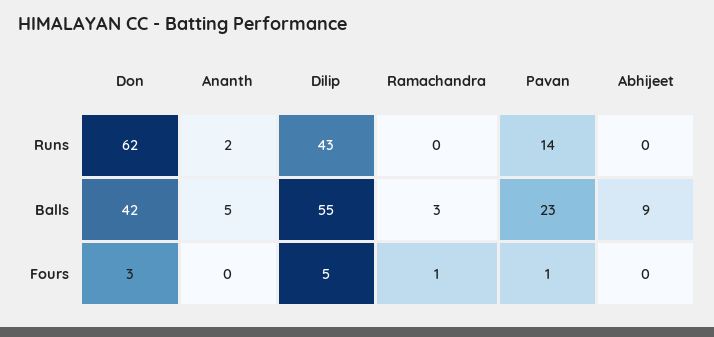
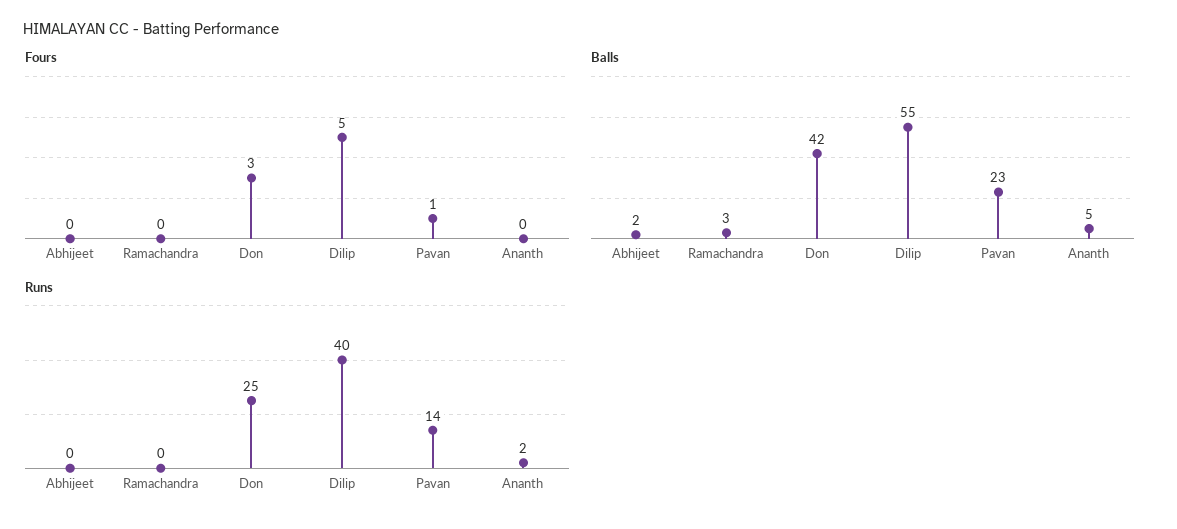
Runs, Don: 62 -> 25
Runs, Dilip: 43 -> 40
Balls, Abhijeet: 9 -> 2
Fours, Ramachandra: 1 -> 0

